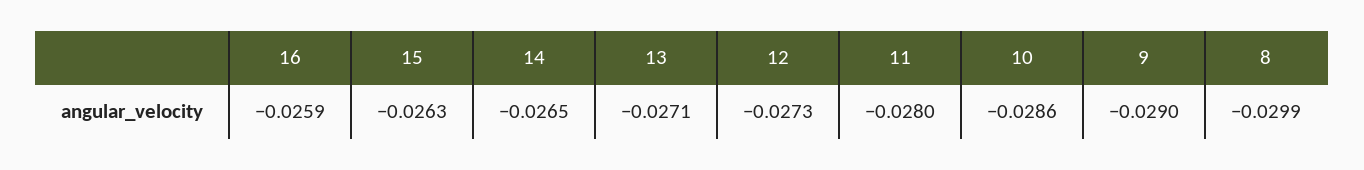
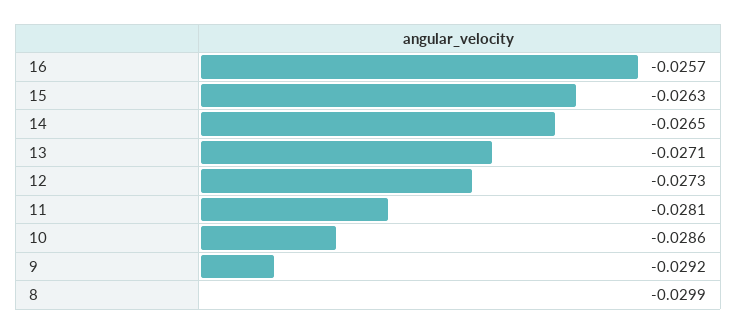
16: -0.0259 -> -0.0257
11: -0.028 -> -0.0281
9: -0.029 -> -0.0292

